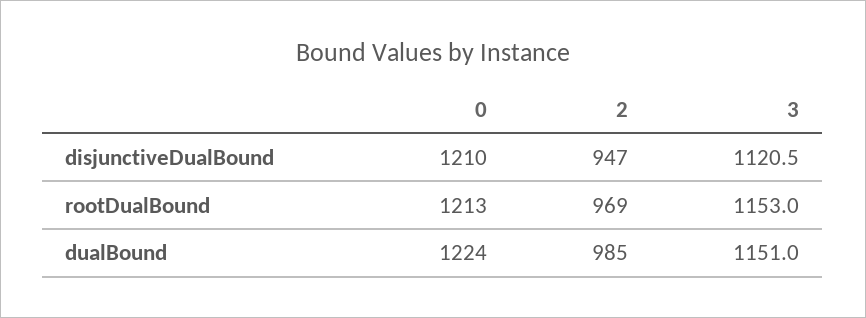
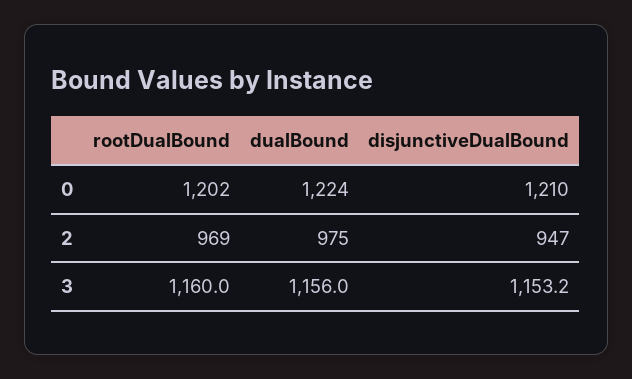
3, disjunctiveDualBound: 1120.5 -> 1153.2
0, rootDualBound: 1213 -> 1202
3, rootDualBound: 1153 -> 1160
2, dualBound: 985 -> 975
3, dualBound: 1151 -> 1156

